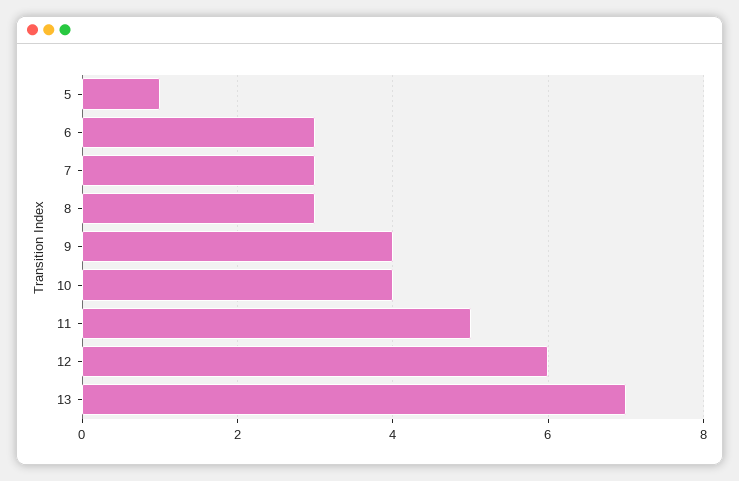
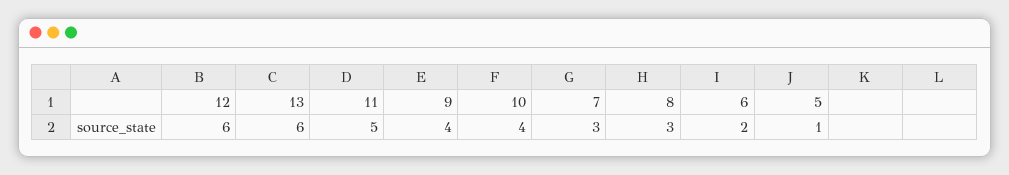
6: 3 -> 2
13: 7 -> 6

